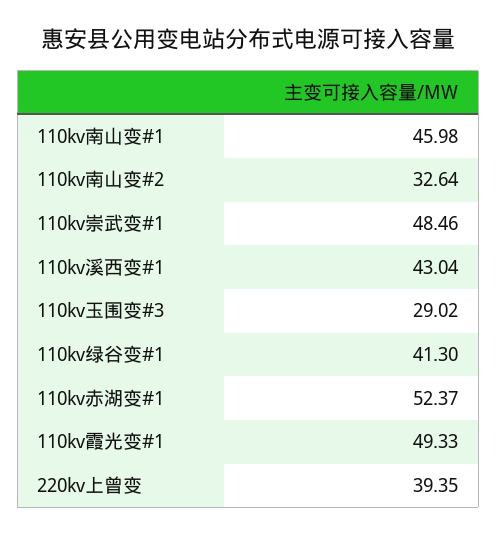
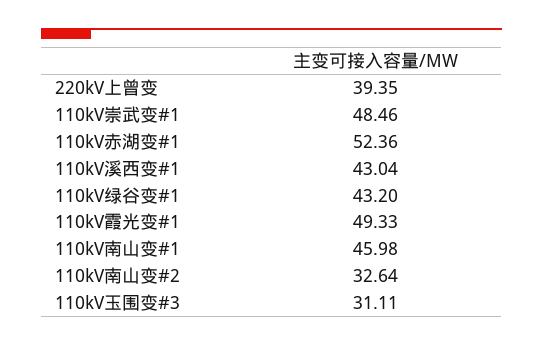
110kv玉围变#3: 29.02 -> 31.11
110kv绿谷变#1: 41.3 -> 43.2
110kv赤湖变#1: 52.37 -> 52.36

